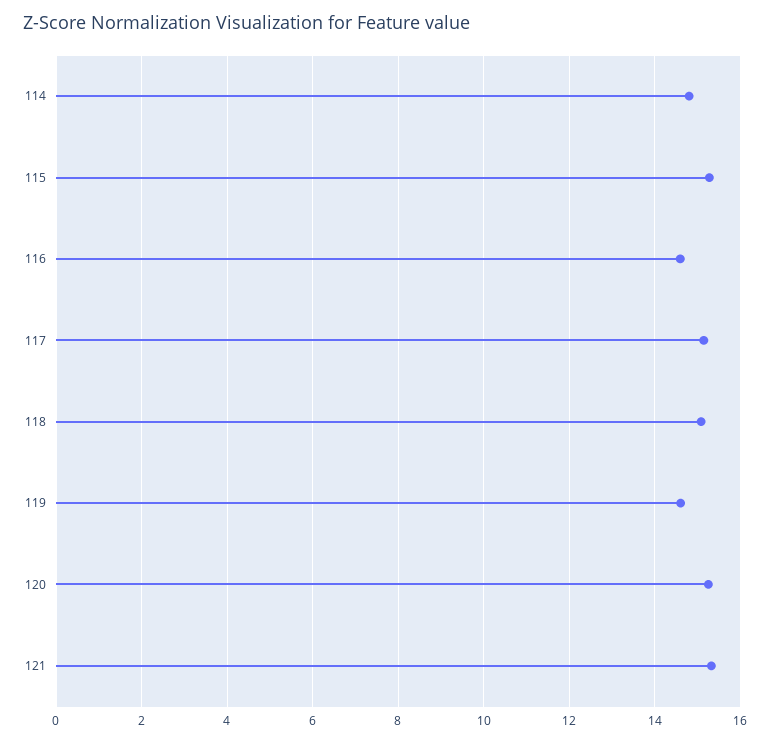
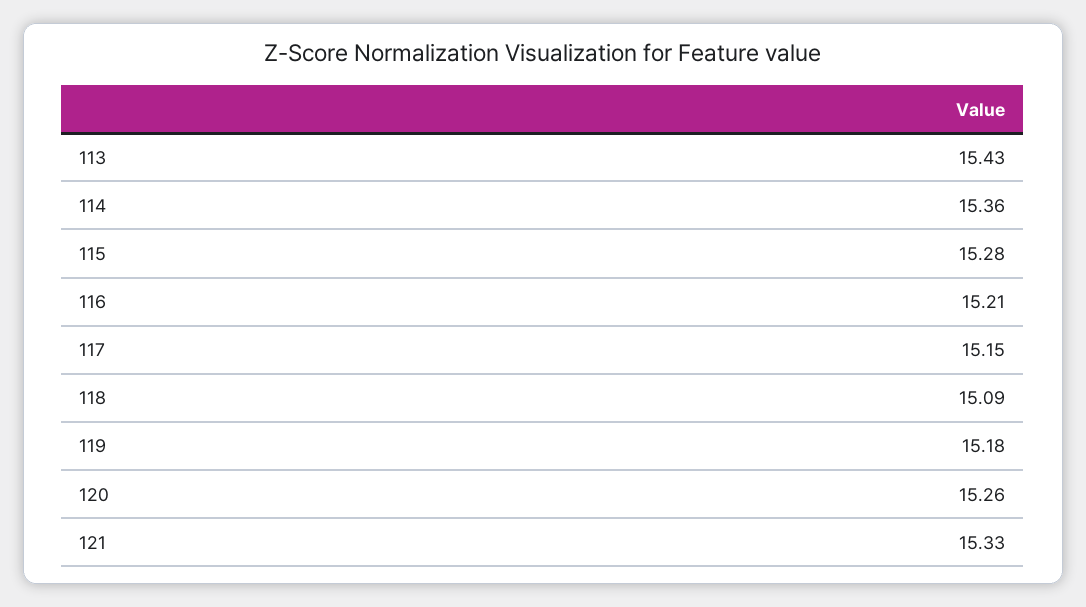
114: 14.8 -> 15.36
116: 14.6 -> 15.21
119: 14.6 -> 15.18
113: none -> 15.43

